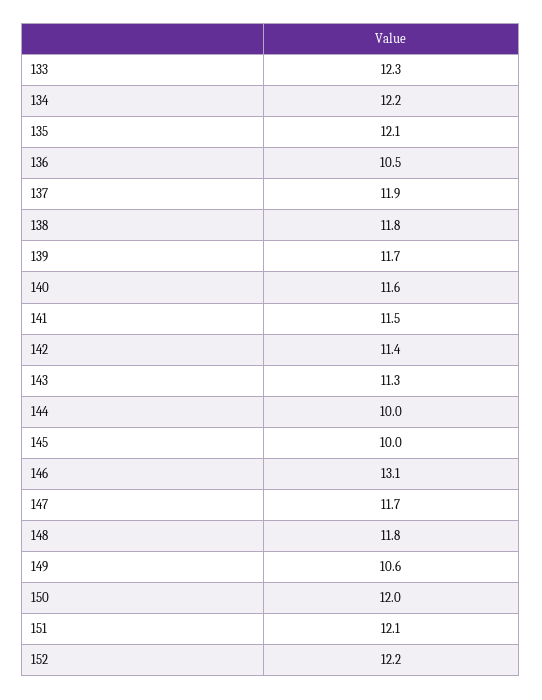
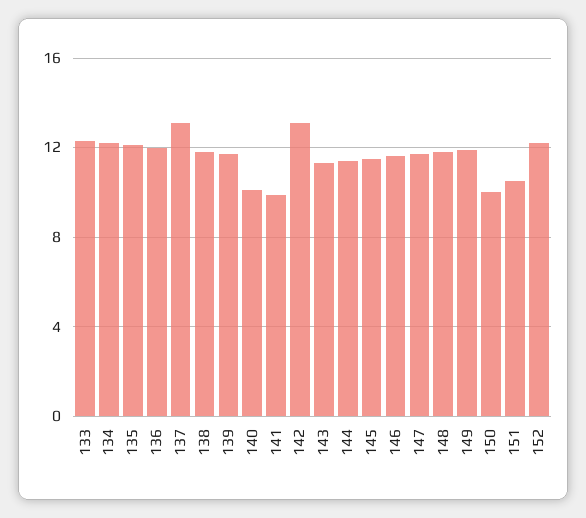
136: 10.5 -> 12
137: 11.9 -> 13
140: 11.6 -> 10
141: 11.5 -> 10
142: 11.4 -> 13
144: 10 -> 11.5
145: 10 -> 11.5
146: 13.1 -> 11.5
149: 10.6 -> 12
150: 12 -> 10
151: 12.1 -> 10.5

